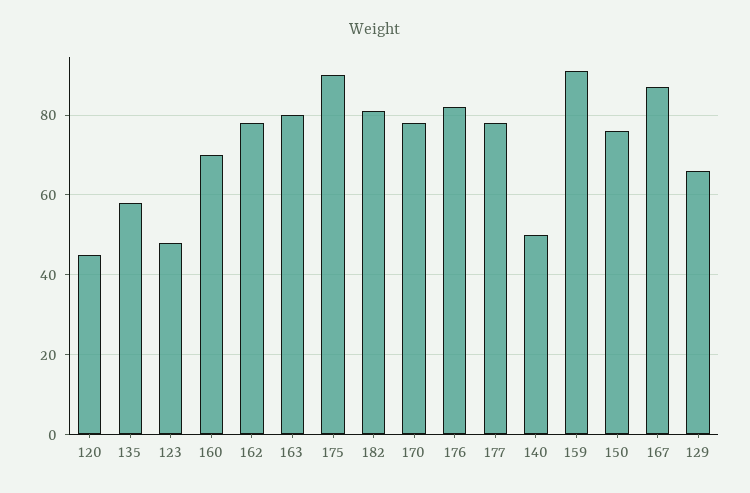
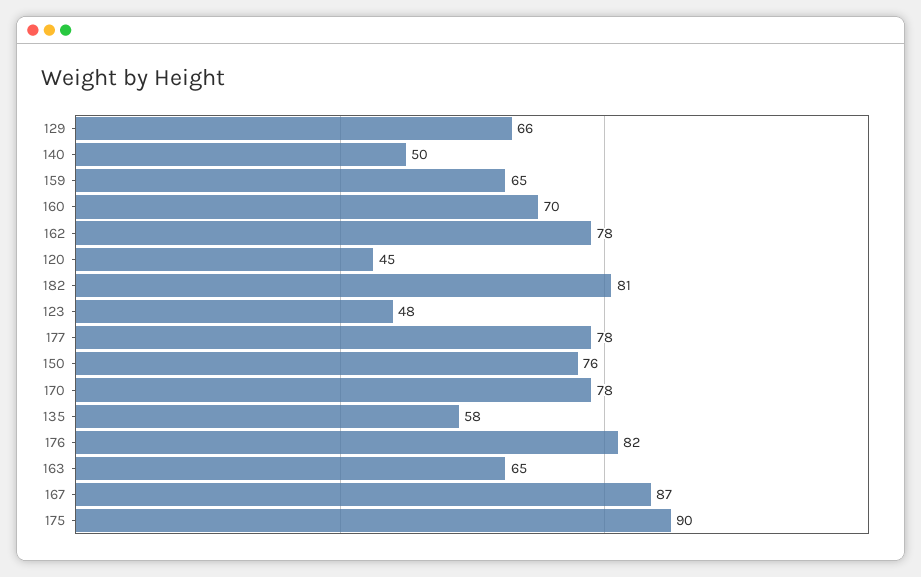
163: 80 -> 65
159: 90 -> 65

